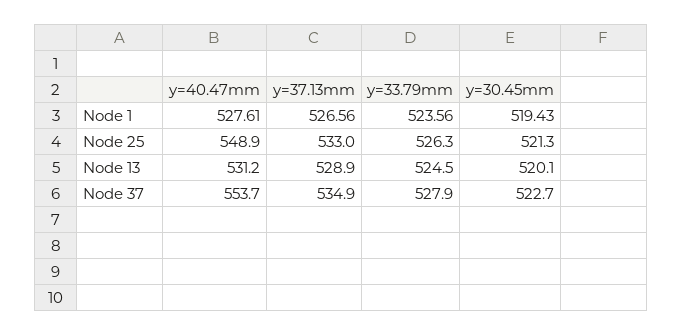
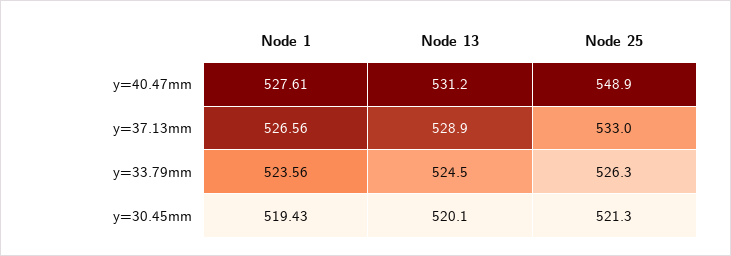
y=40.47mm, Node 37: 553.7 -> none
y=37.13mm, Node 37: 534.9 -> none
y=33.79mm, Node 37: 527.9 -> none
y=30.45mm, Node 37: 522.7 -> none

